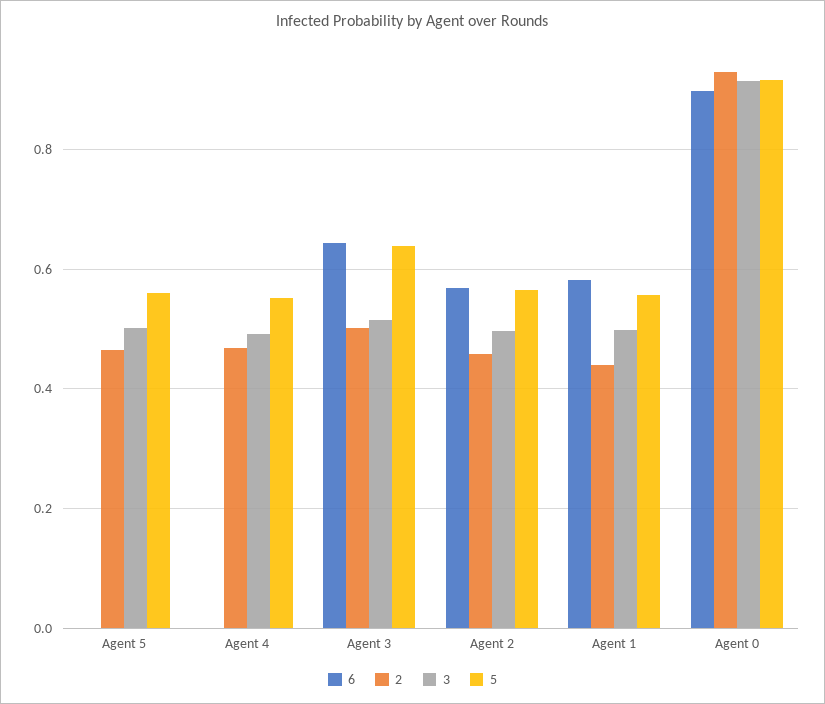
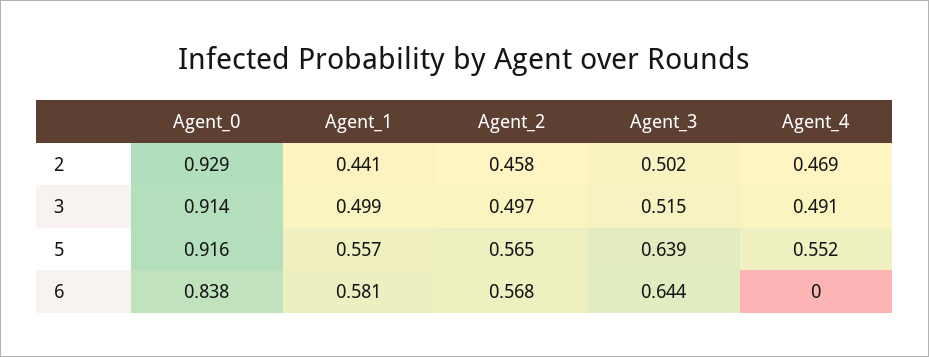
6, Agent 5: 0 -> none
2, Agent 5: 0.46 -> none
3, Agent 5: 0.5 -> none
5, Agent 5: 0.56 -> none
6, Agent 0: 0.9 -> 0.838

